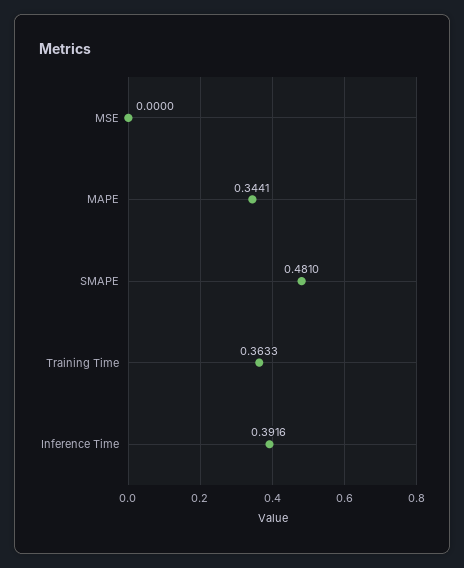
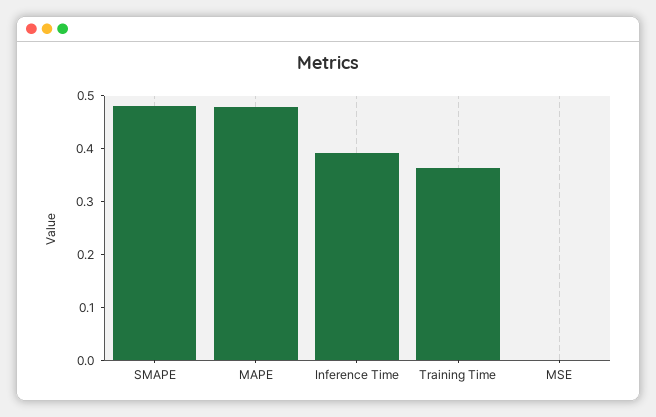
MAPE: 0.3441 -> 0.48

